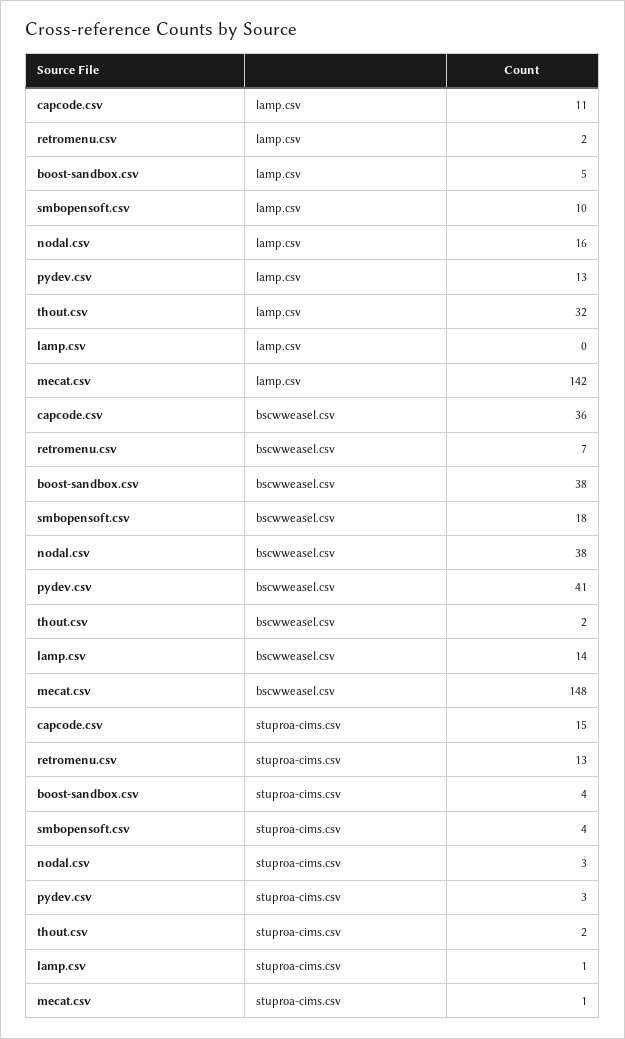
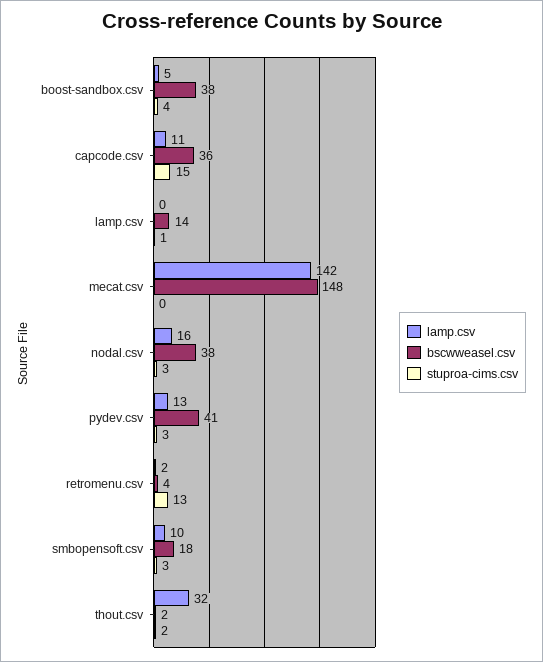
bscwweasel.csv, retromenu.csv: 7 -> 4
stuproa-cims.csv, smbopensoft.csv: 4 -> 3
stuproa-cims.csv, mecat.csv: 1 -> 0

